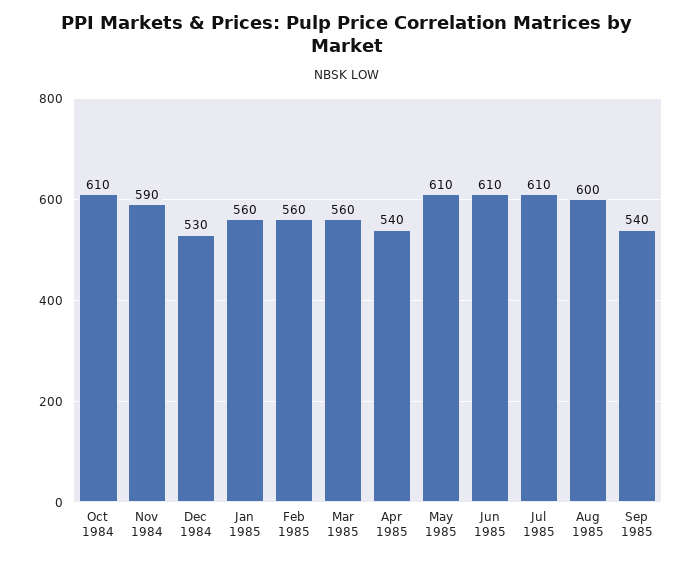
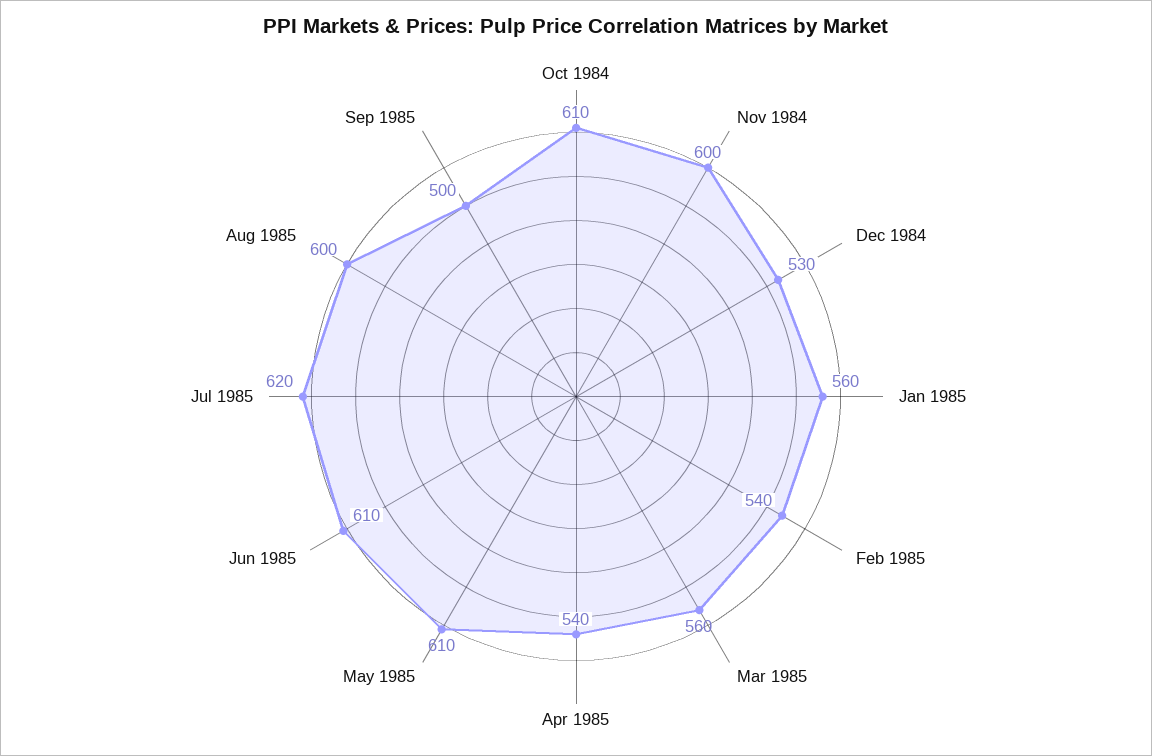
Nov 1984: 590 -> 600
Feb 1985: 560 -> 540
Jul 1985: 610 -> 620
Sep 1985: 540 -> 500

